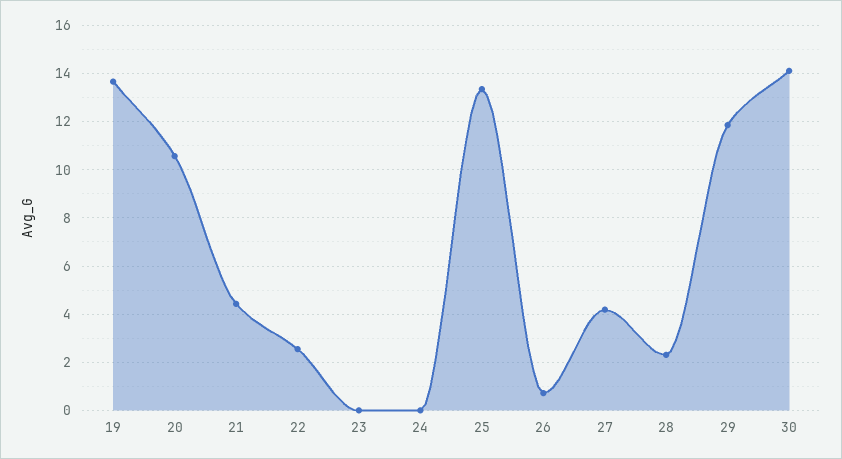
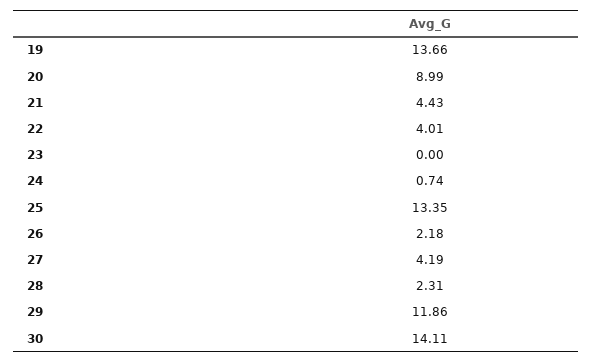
20: 10.5 -> 8.99
22: 2.5 -> 4.01
24: 0 -> 0.74
26: 0.75 -> 2.18

